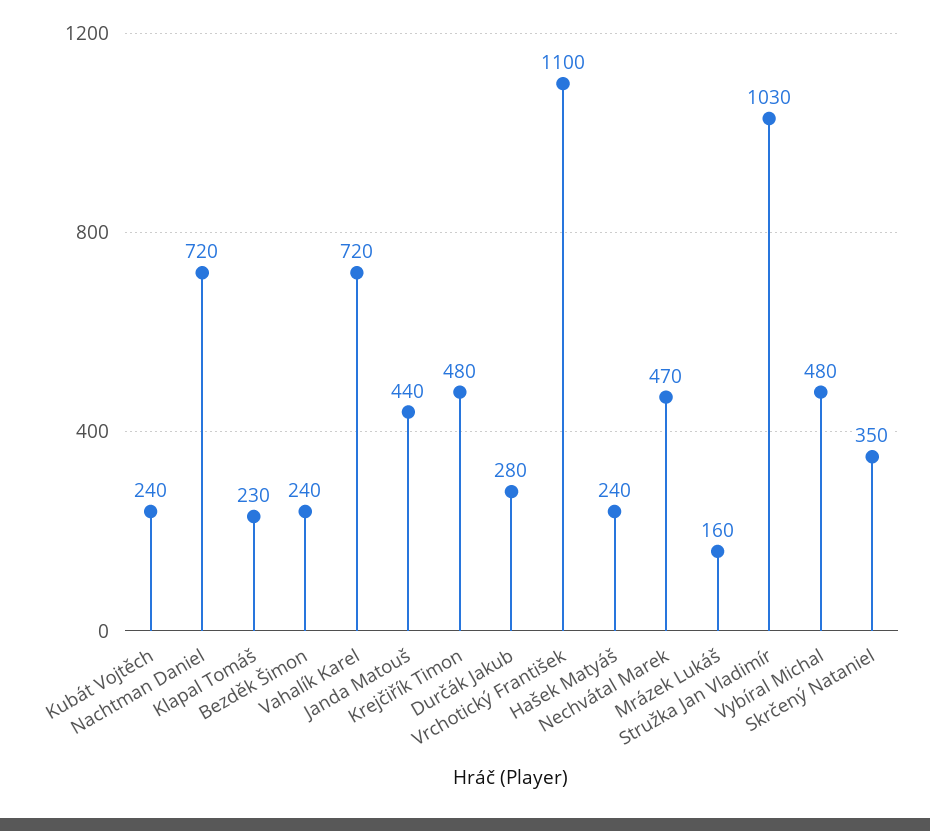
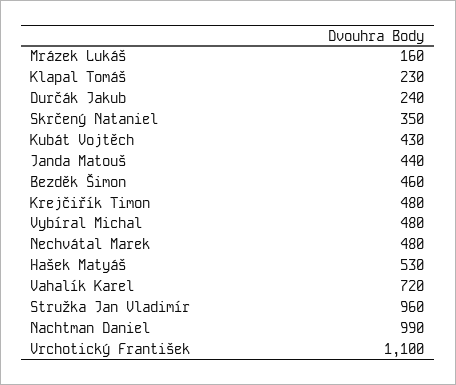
Kubát Vojtěch: 240 -> 430
Nachtman Daniel: 720 -> 990
Bezděk Šimon: 240 -> 460
Durčák Jakub: 280 -> 240
Hašek Matyáš: 240 -> 530
Nechvátal Marek: 470 -> 480
Stružka Jan Vladimír: 1030 -> 960

